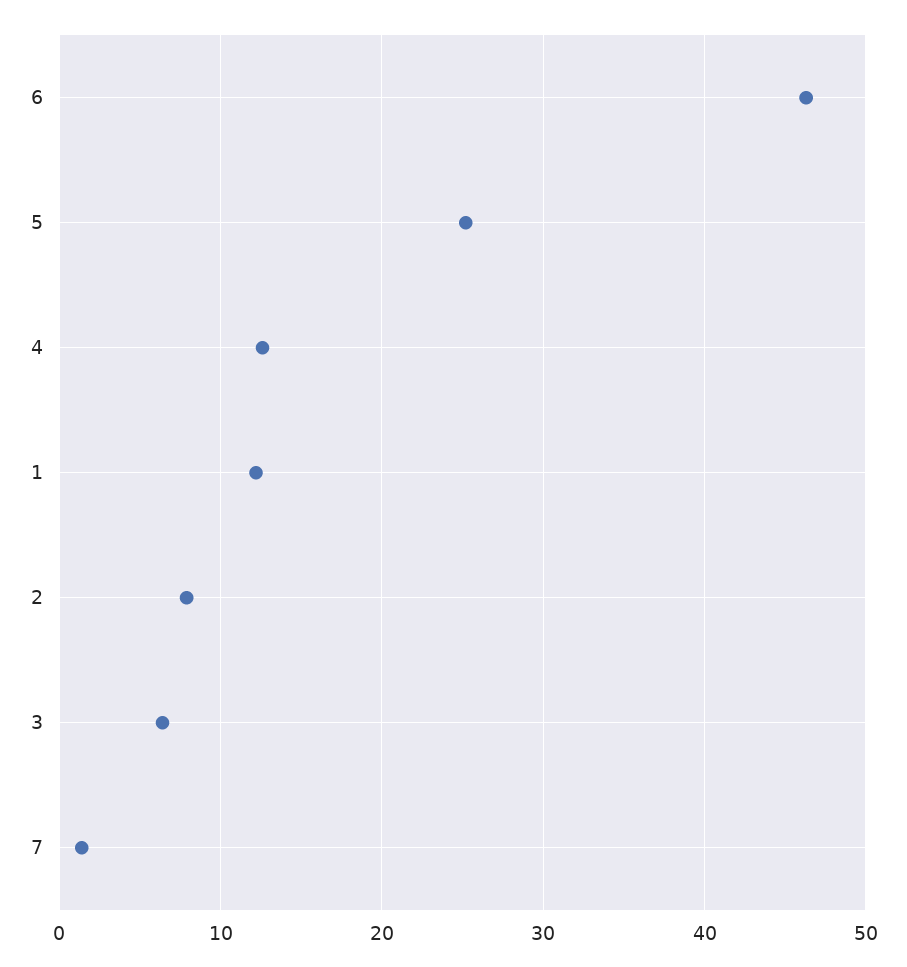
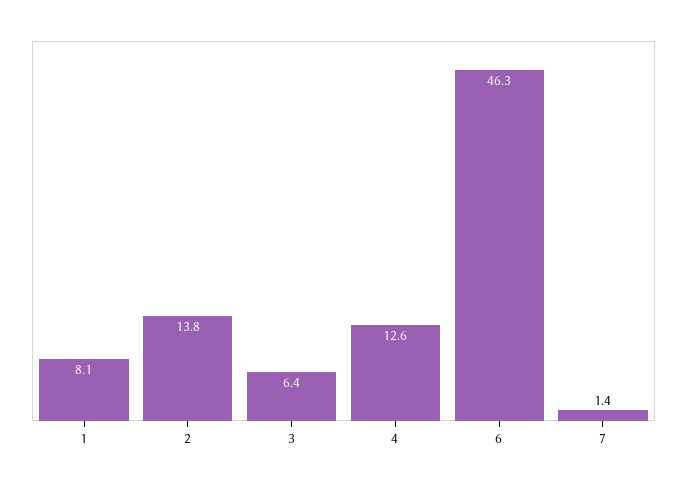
5: 25 -> none
1: 12 -> 8.1
2: 8 -> 13.8

